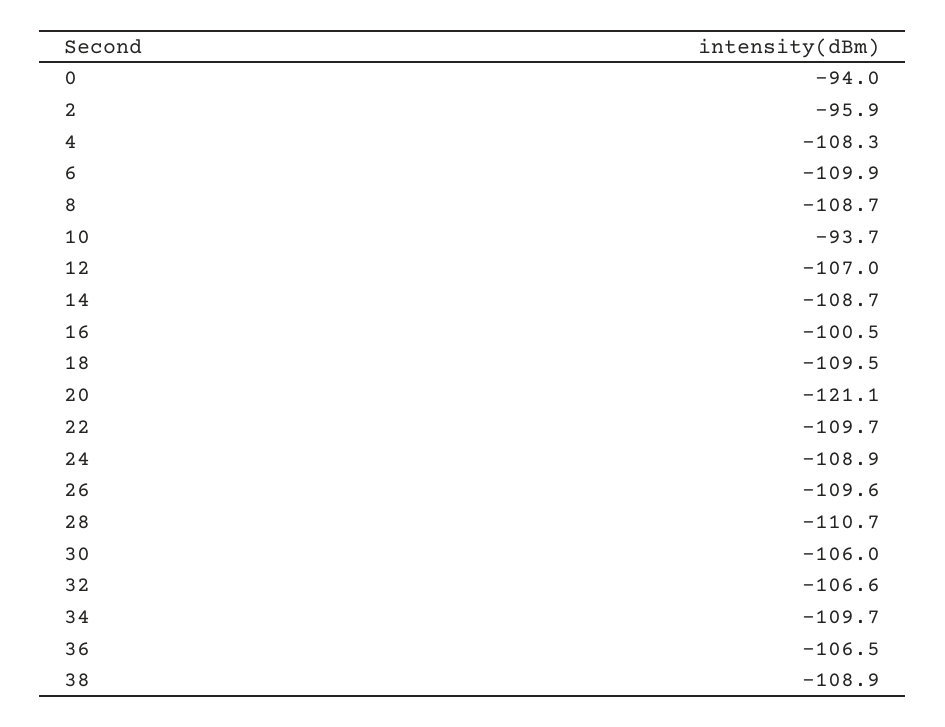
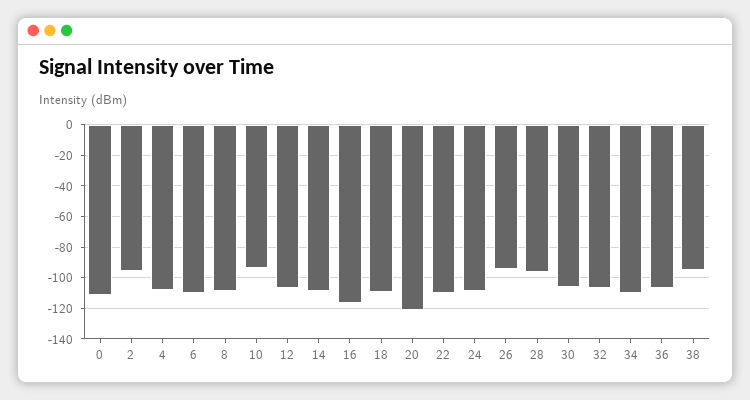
0: -94 -> -110
16: -100.5 -> -115
26: -109.6 -> -95
28: -110.7 -> -95
38: -108.9 -> -95

